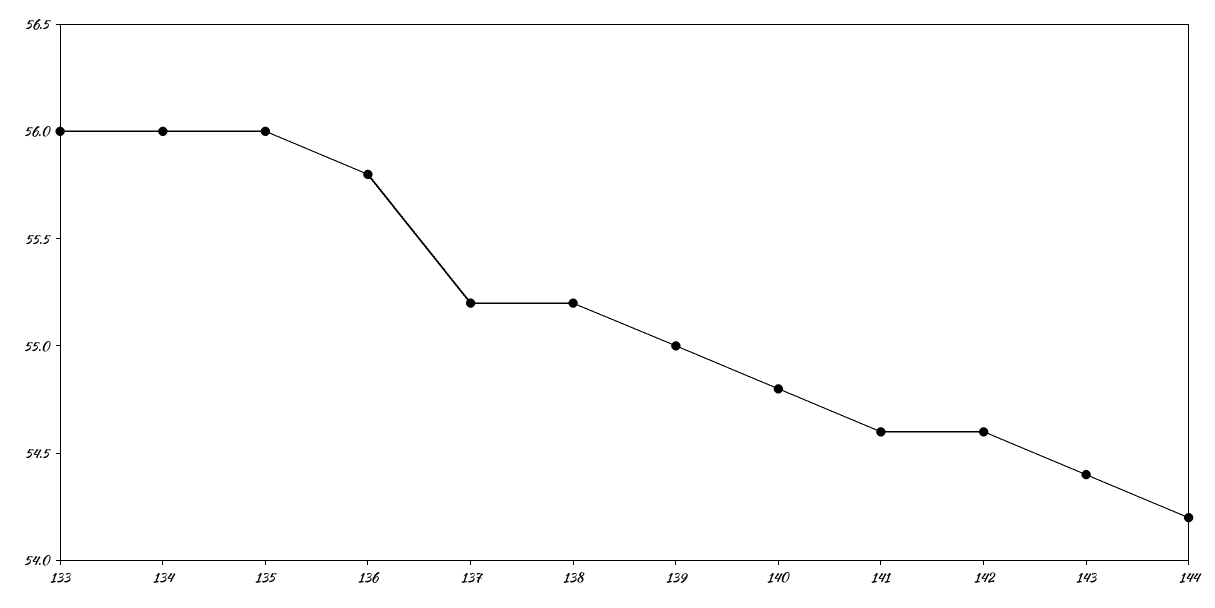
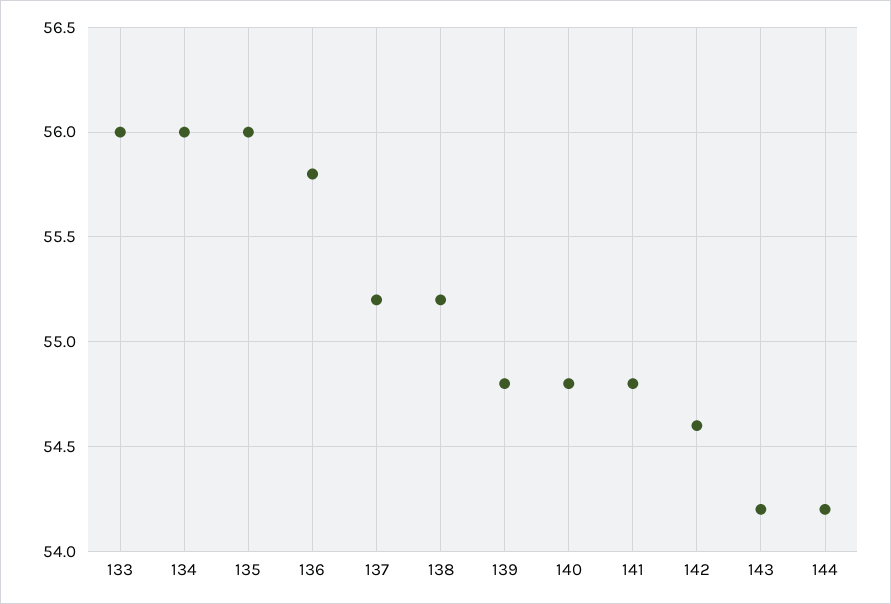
139: 55 -> 54.8
141: 54.6 -> 54.8
143: 54.4 -> 54.2

